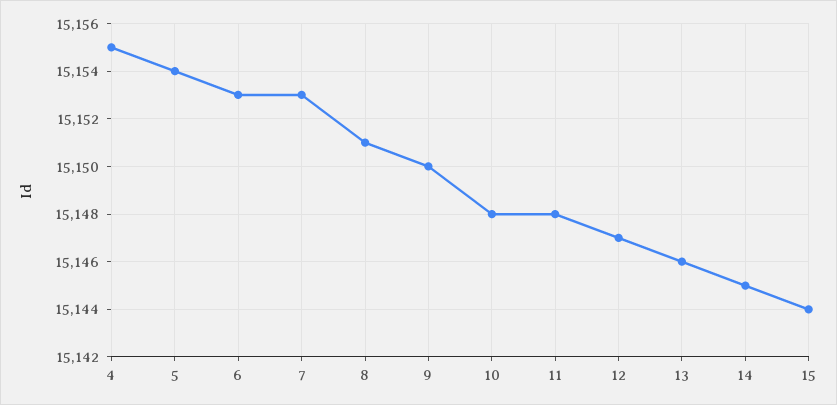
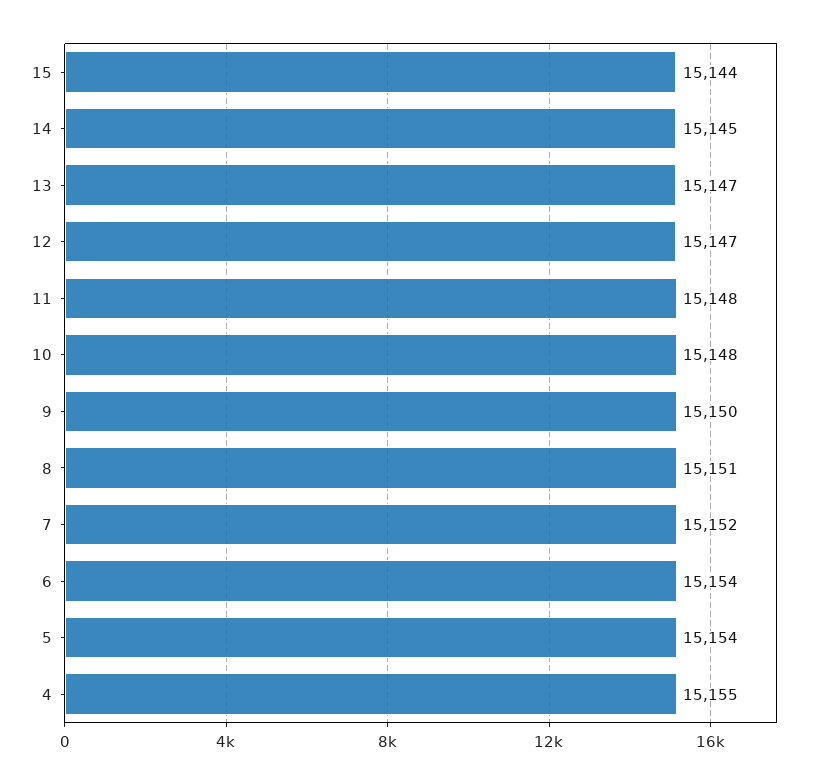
6: 15153 -> 15154
7: 15153 -> 15152
13: 15146 -> 15147

